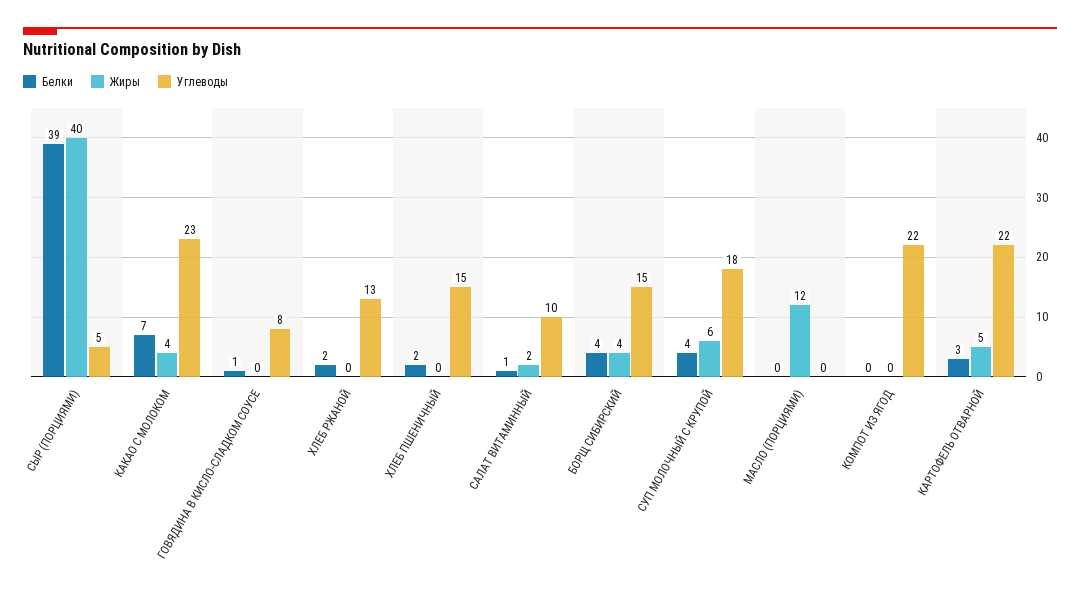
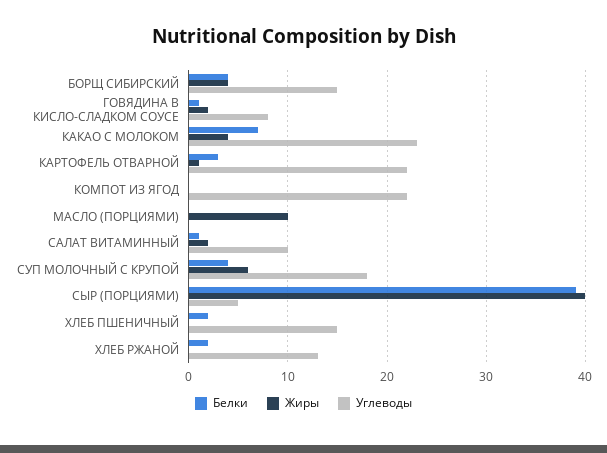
Жиры, ГОВЯДИНА В КИСЛО-СЛАДКОМ СОУСЕ: 0 -> 2
Жиры, МАСЛО (ПОРЦИЯМИ): 12 -> 10
Жиры, КАРТОФЕЛЬ ОТВАРНОЙ: 5 -> 1

